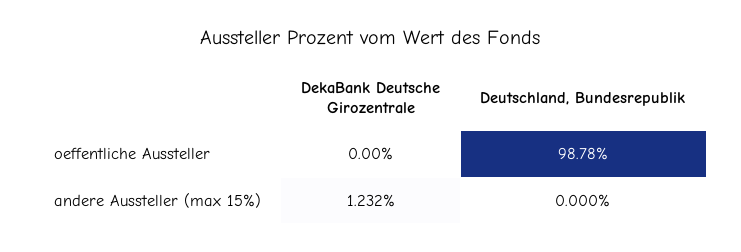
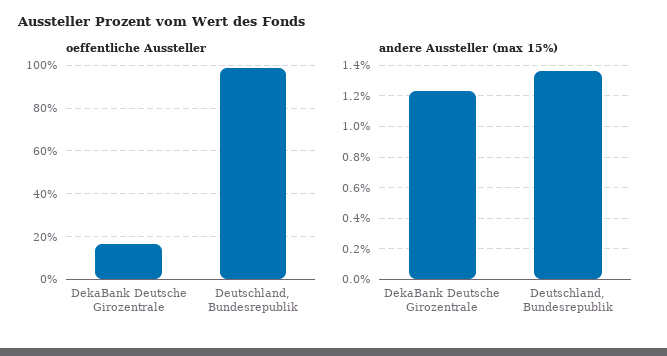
oeffentliche Aussteller, DekaBank Deutsche Girozentrale: 0 -> 15
andere Aussteller (max 15%), Deutschland, Bundesrepublik: 0 -> 1.35

